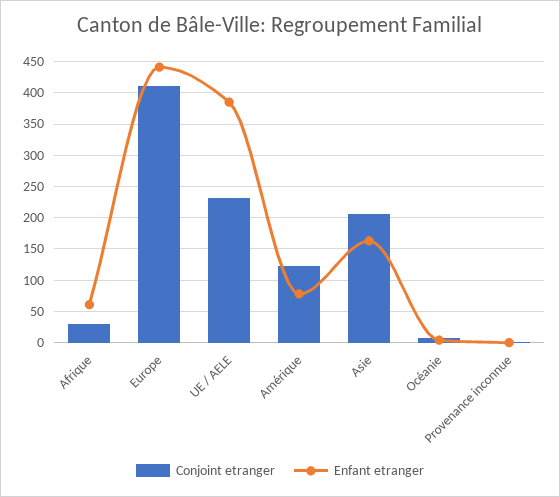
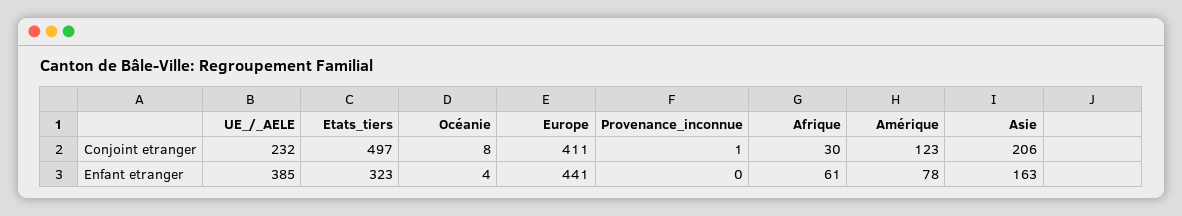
Conjoint etranger, Etats_tiers: none -> 497
Enfant etranger, Etats_tiers: none -> 323

